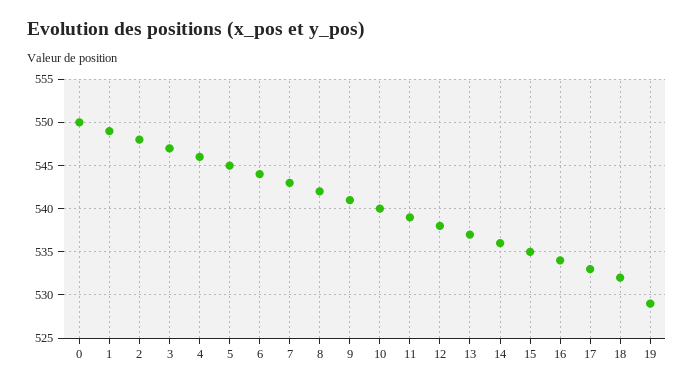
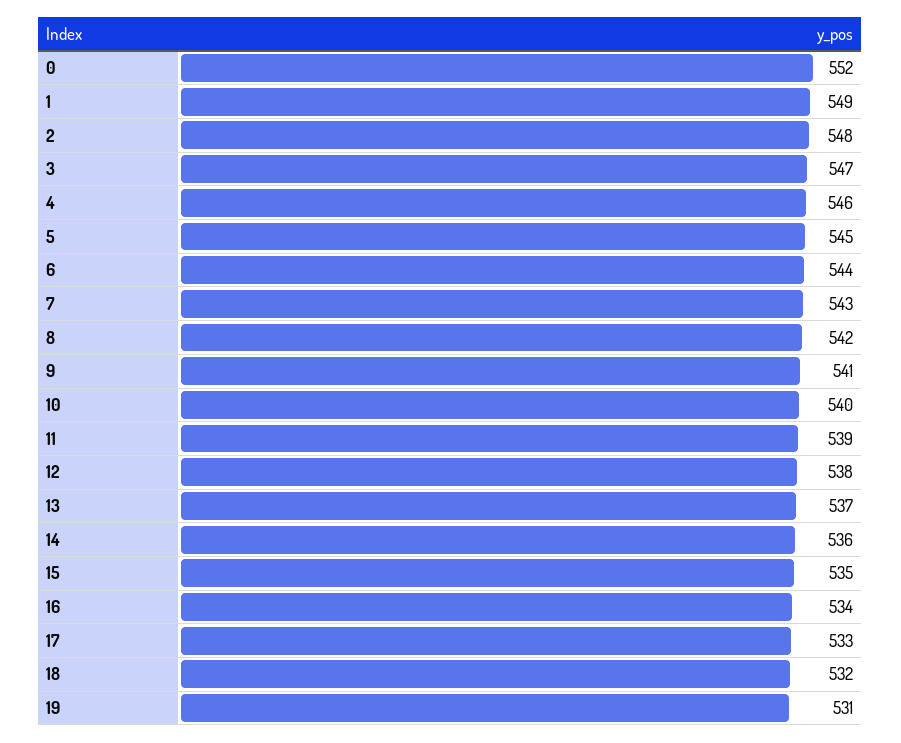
0: 550 -> 552
19: 529 -> 531

